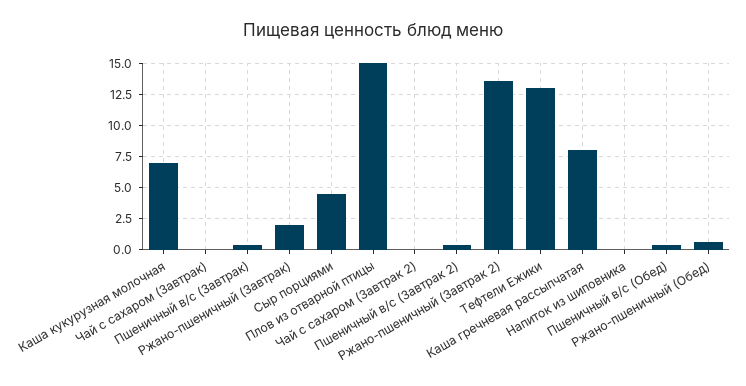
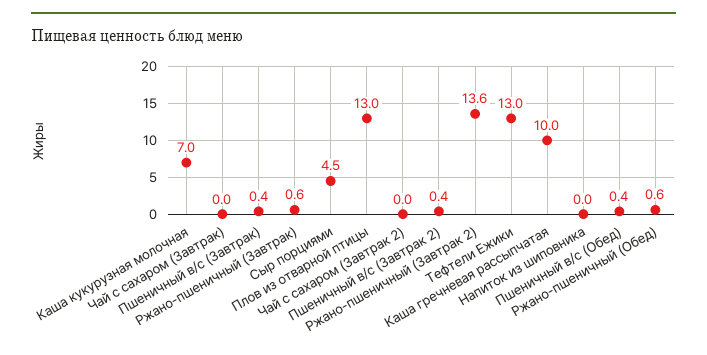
Ржано-пшеничный (Завтрак): 2 -> 0.6
Плов из отварной птицы: 15 -> 13
Каша гречневая рассыпчатая: 8 -> 10

